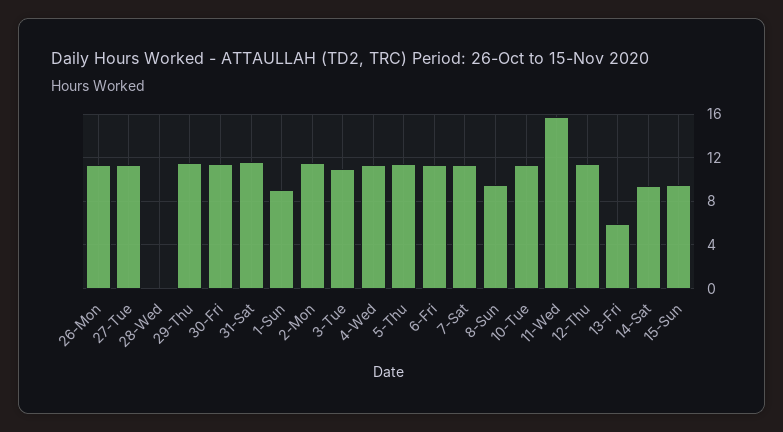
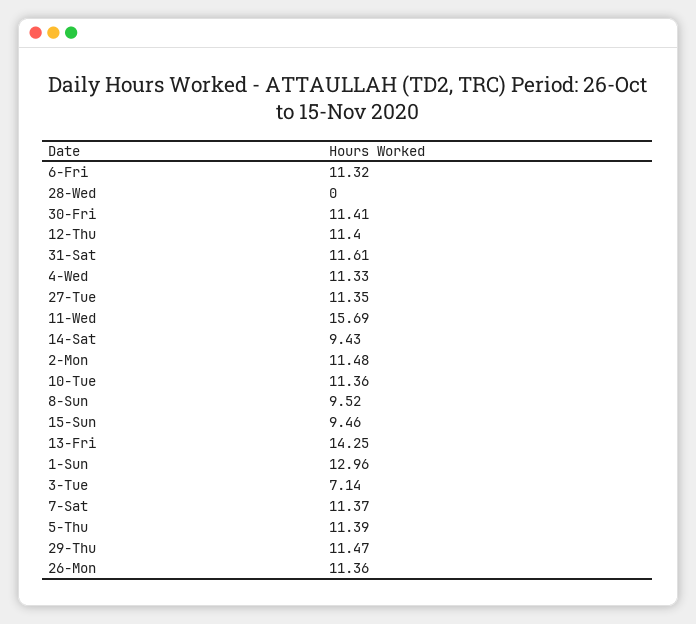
1-Sun: 9 -> 12.96
3-Tue: 11 -> 7.14
13-Fri: 6 -> 14.25

